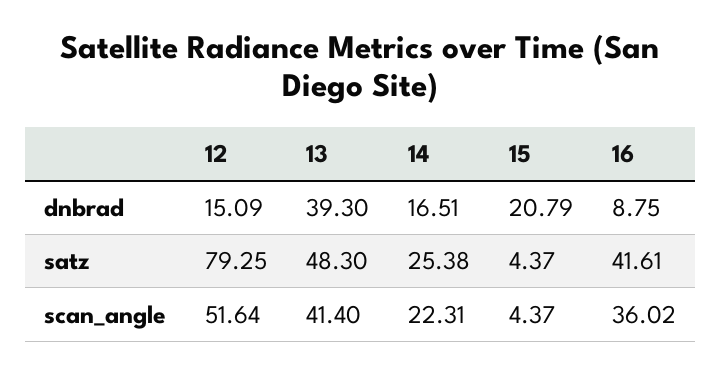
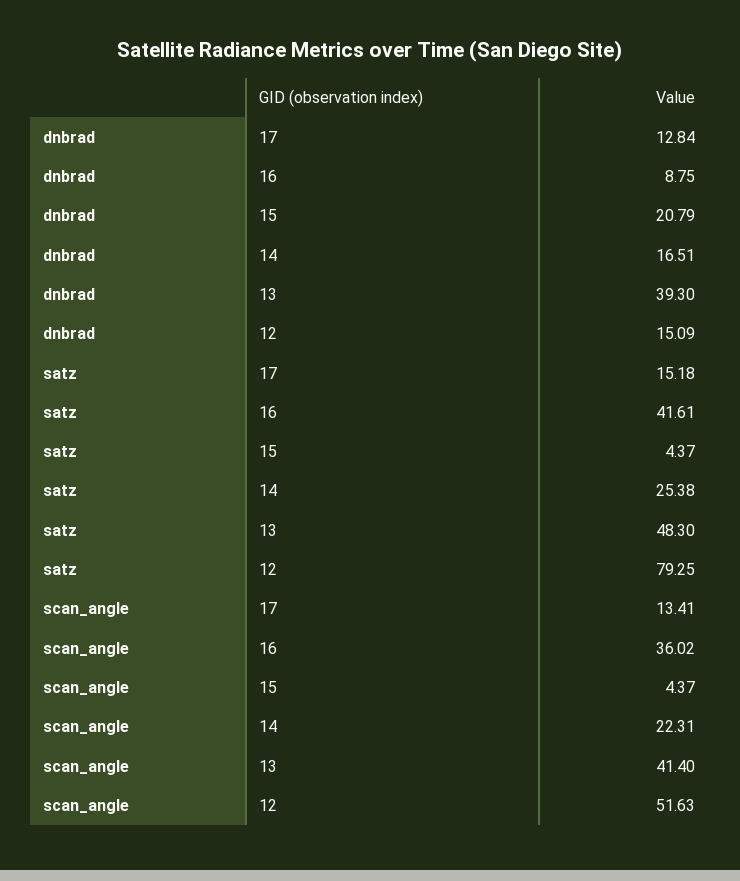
12, scan_angle: 51.64 -> 51.63
17, dnbrad: none -> 12.84
17, satz: none -> 15.18
17, scan_angle: none -> 13.41

